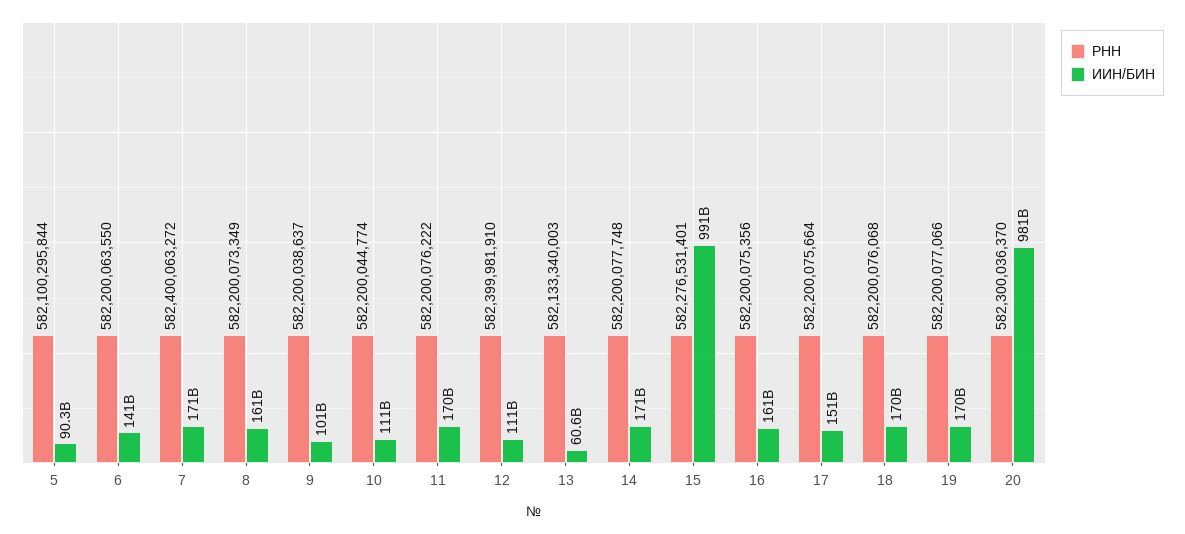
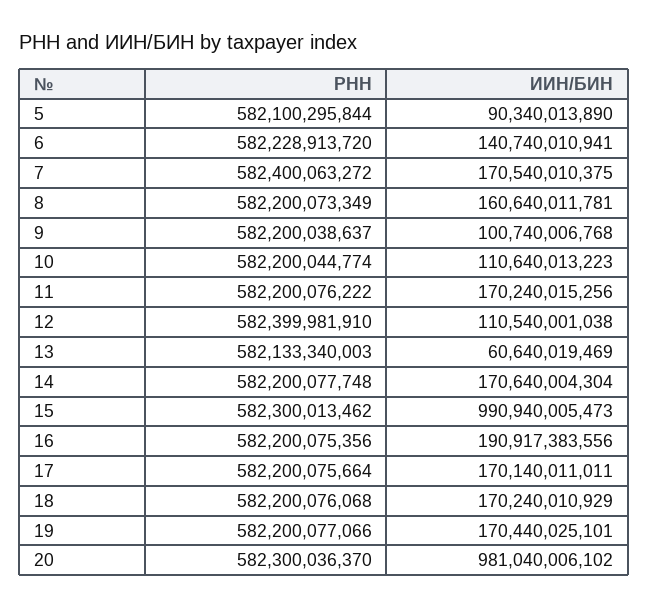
РНН, 6: 582200063550 -> 582228913720
РНН, 15: 582276531401 -> 582300013462
ИИН/БИН, 16: 161000000000 -> 190917383556
ИИН/БИН, 17: 151000000000 -> 170140011011

